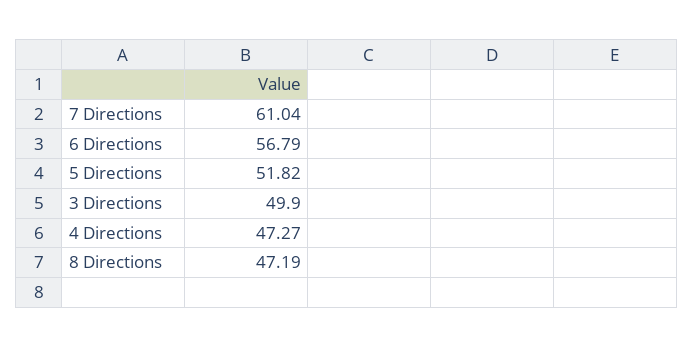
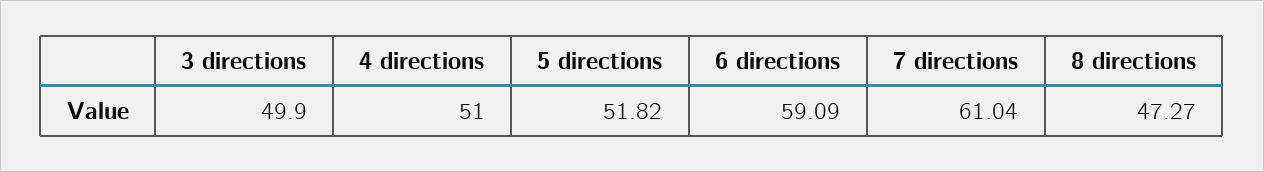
6 Directions: 56.79 -> 59.09
4 Directions: 47.27 -> 51
8 Directions: 47.19 -> 47.27

